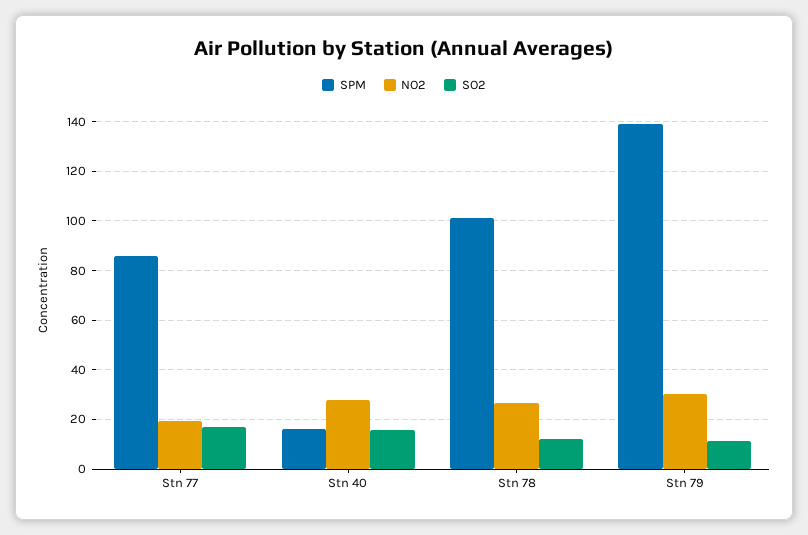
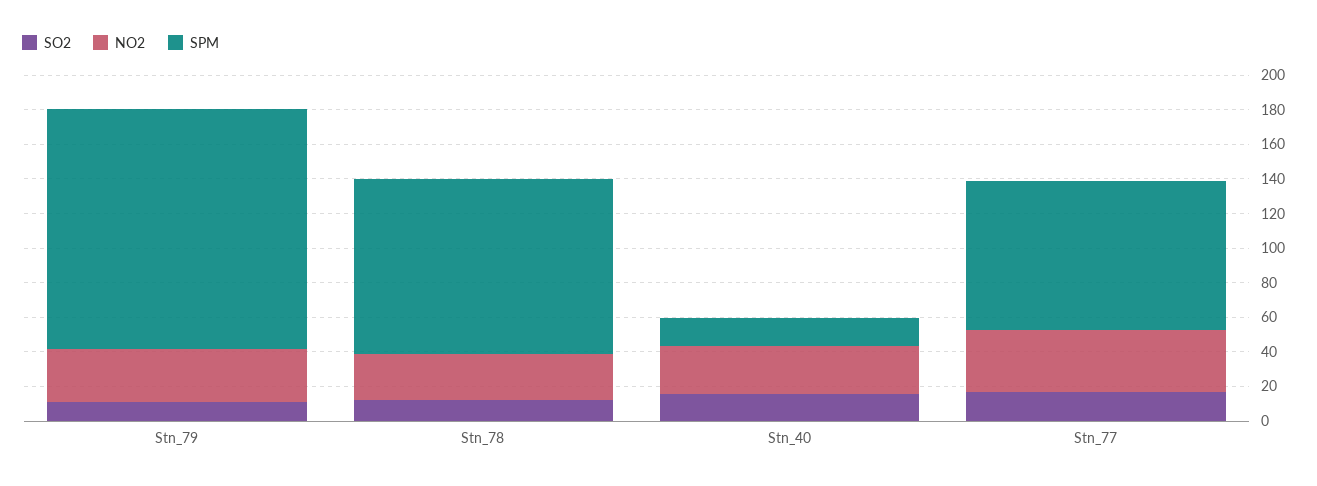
NO2, Stn 77: 20 -> 35

